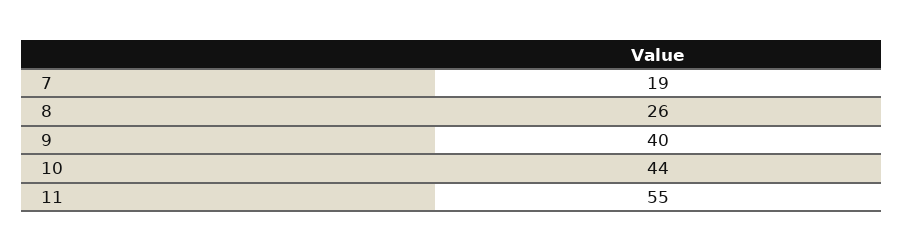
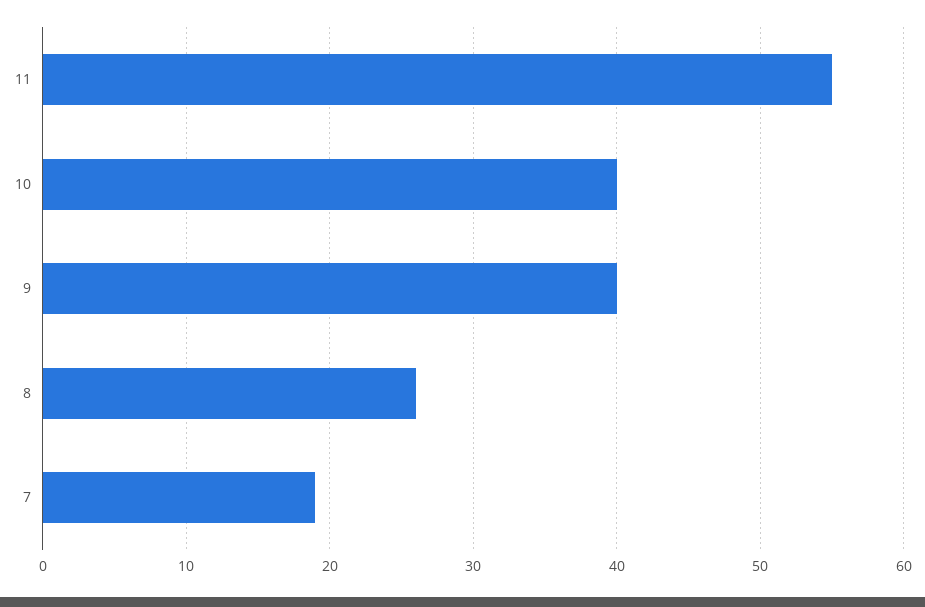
10: 44 -> 40

